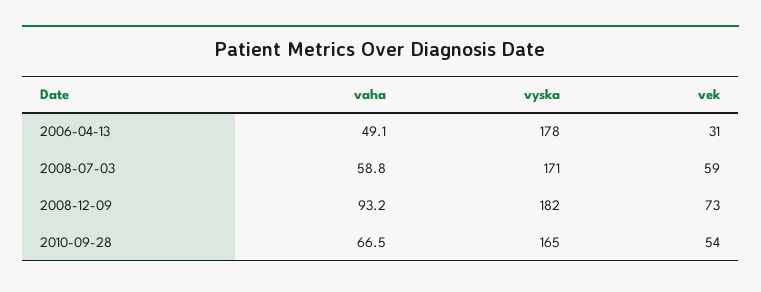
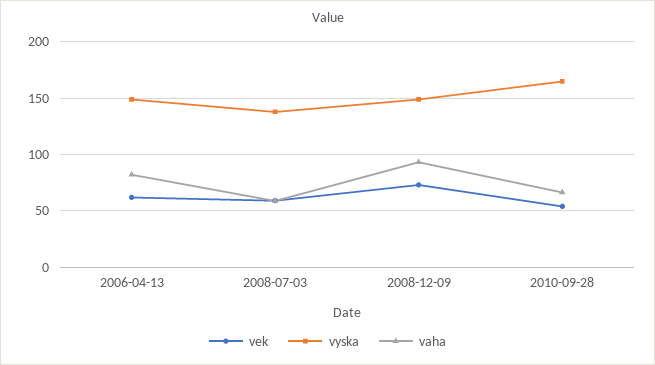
vaha, 2006-04-13: 49.1 -> 80
vyska, 2006-04-13: 178 -> 150
vek, 2006-04-13: 31 -> 60
vyska, 2008-07-03: 171 -> 140
vyska, 2008-12-09: 182 -> 150

